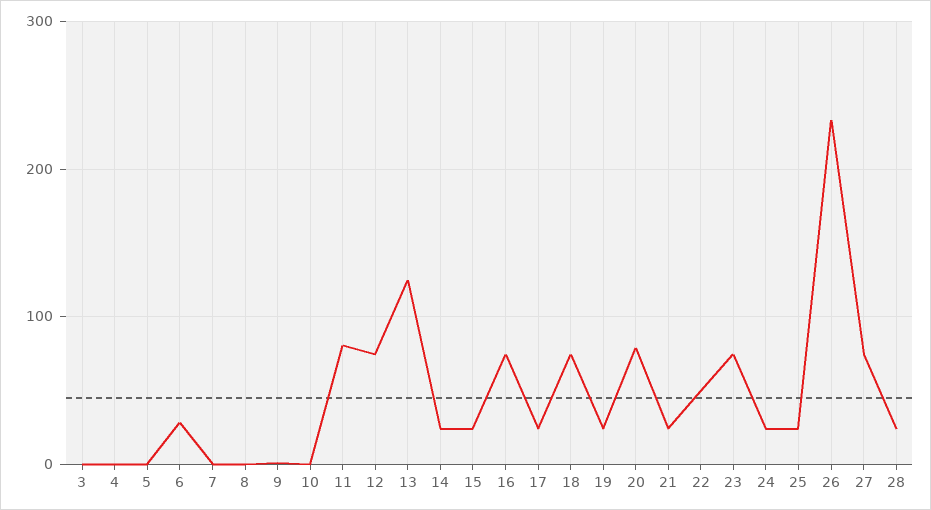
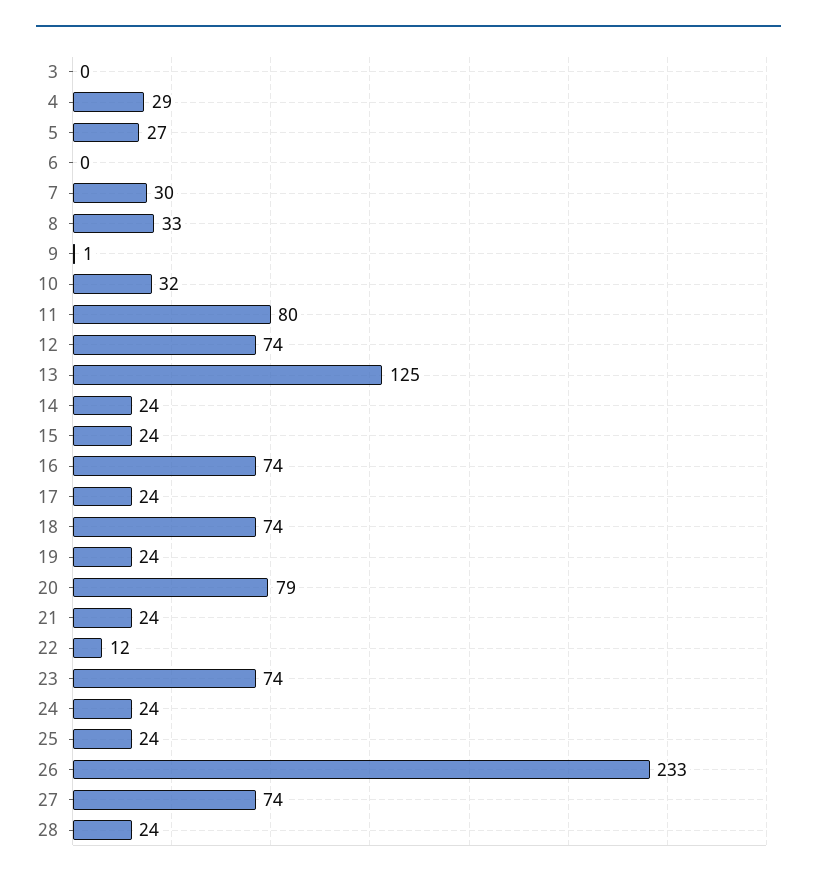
4: 0 -> 29
5: 0 -> 27
6: 30 -> 0
7: 0 -> 30
8: 0 -> 33
10: 0 -> 32
22: 50 -> 12

